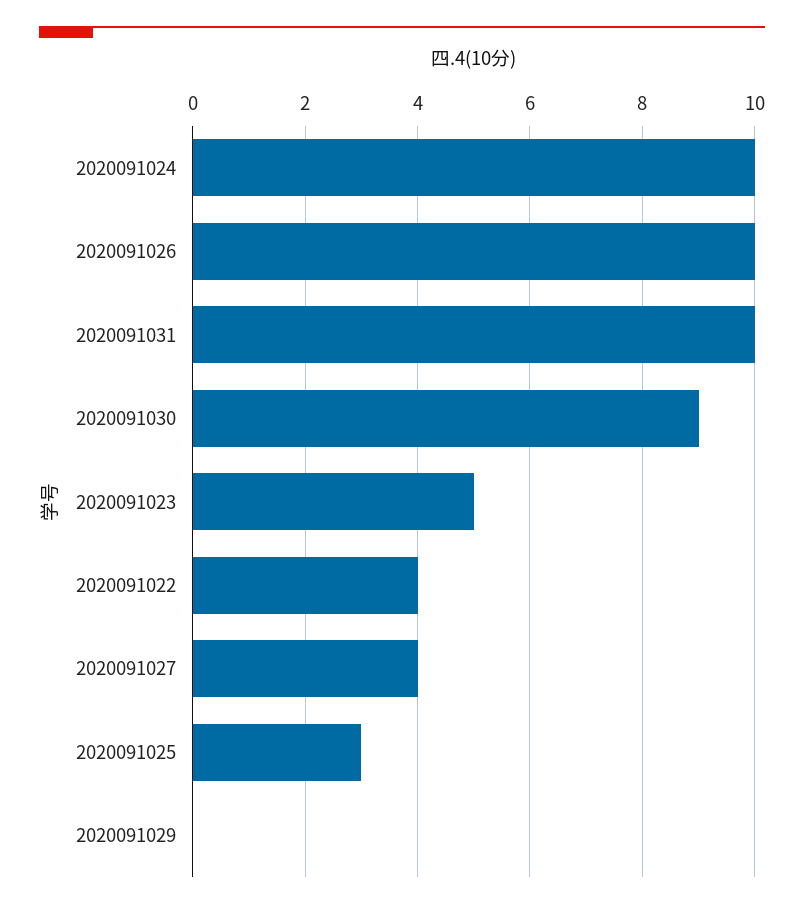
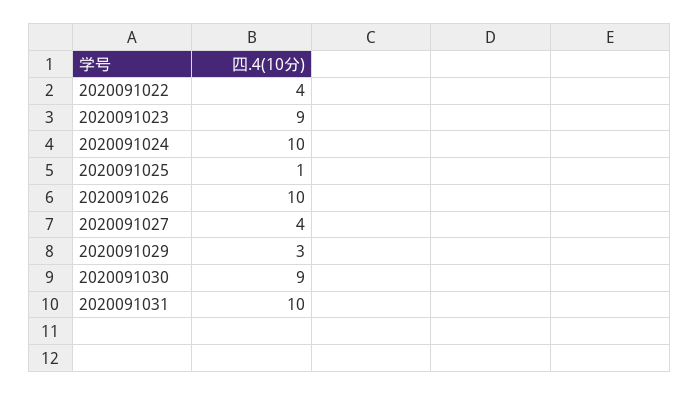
2020091023: 5 -> 9
2020091025: 3 -> 1
2020091029: 0 -> 3

